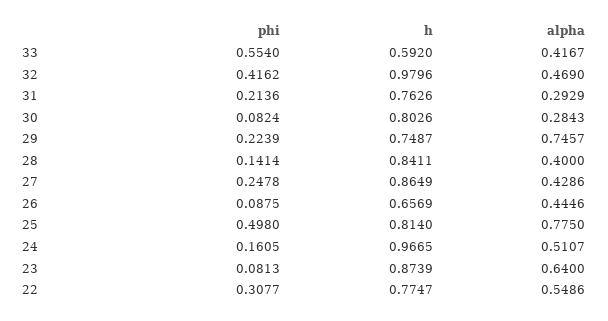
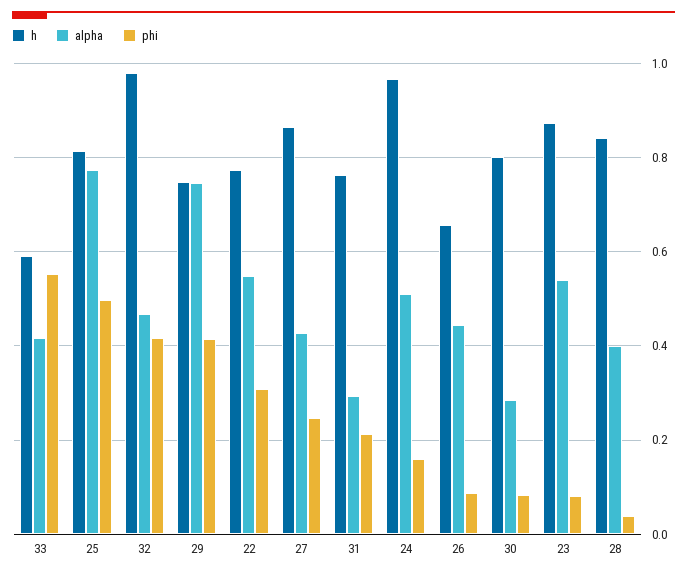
phi, 29: 0.2239 -> 0.42
phi, 28: 0.1414 -> 0.04
alpha, 23: 0.64 -> 0.54

